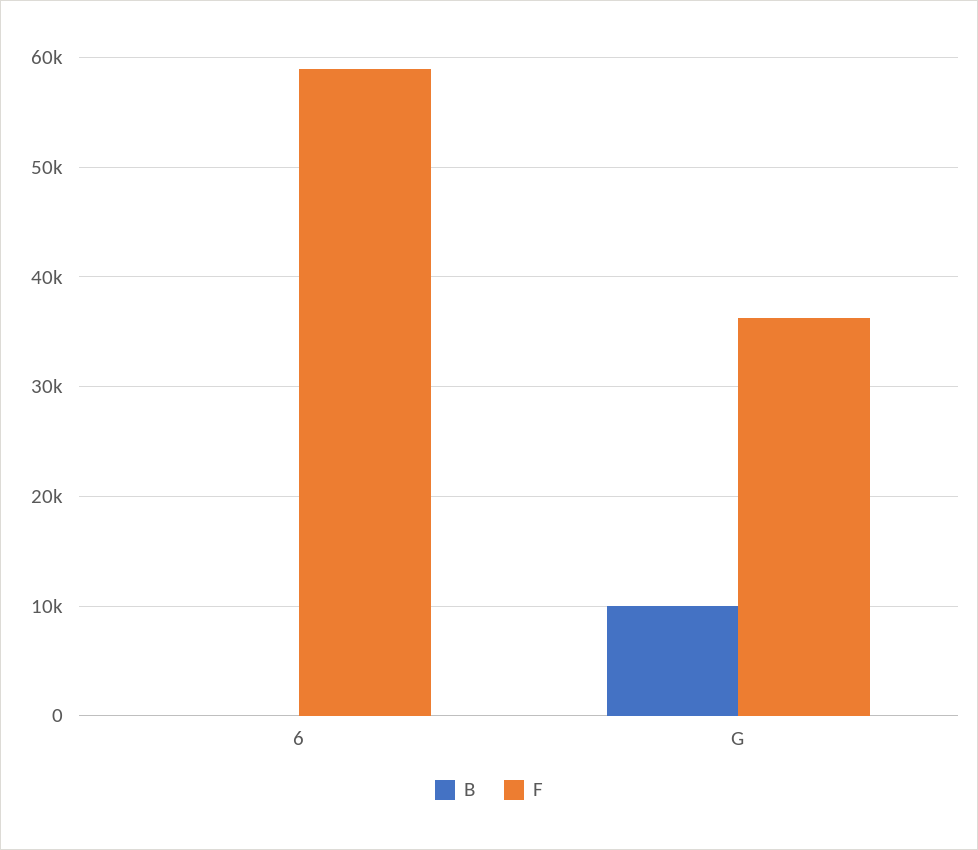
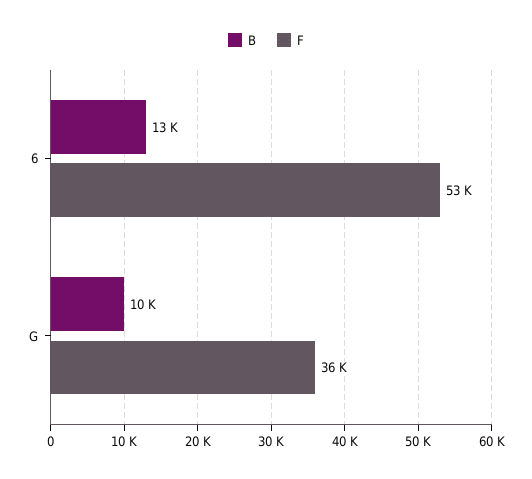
B, 6: 0 -> 13000
F, 6: 59000 -> 53000

